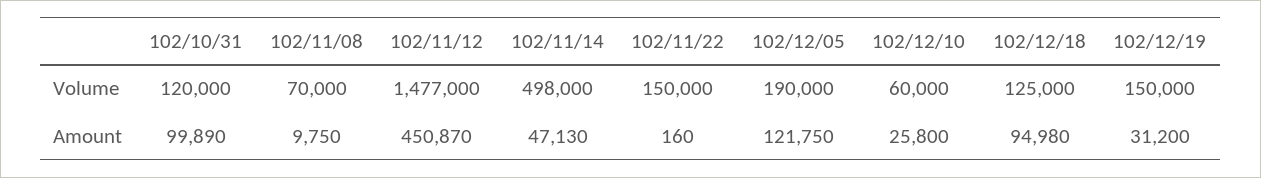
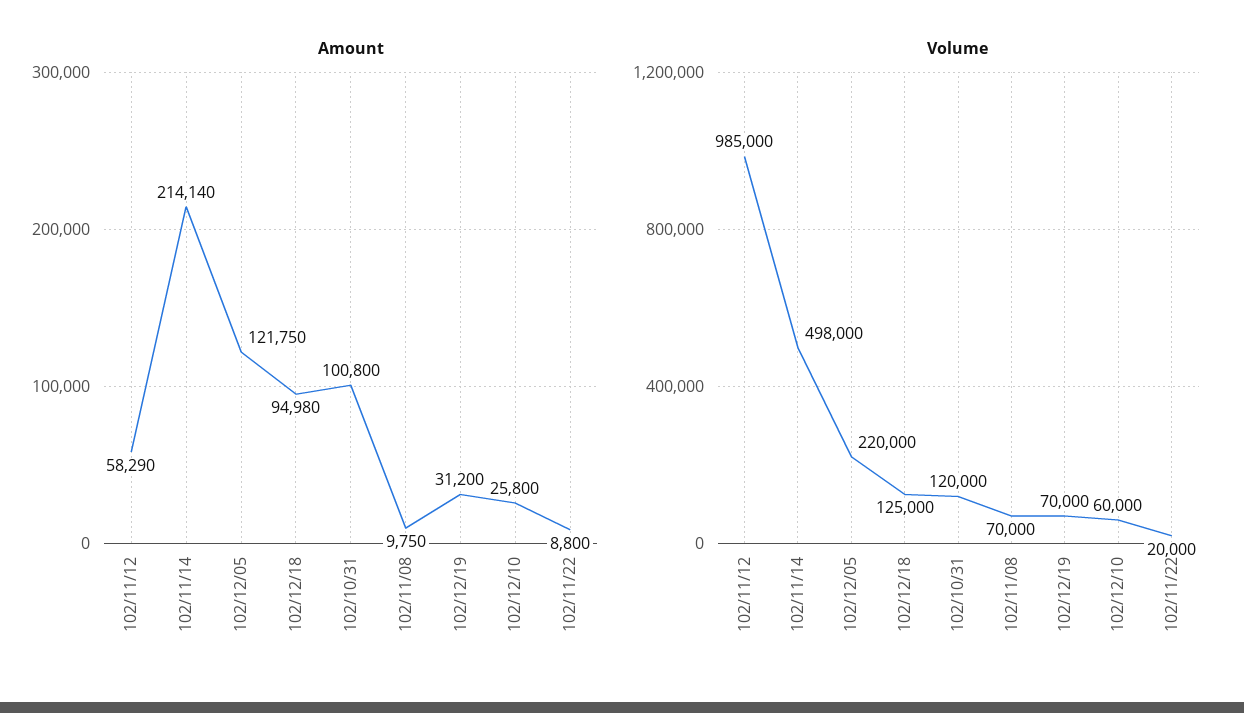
Volume, 102/11/12: 1477000 -> 985000
Volume, 102/11/22: 150000 -> 20000
Volume, 102/12/05: 190000 -> 220000
Volume, 102/12/19: 150000 -> 70000
Amount, 102/10/31: 99890 -> 100800
Amount, 102/11/12: 450870 -> 58290
Amount, 102/11/14: 47130 -> 214140
Amount, 102/11/22: 160 -> 8800

